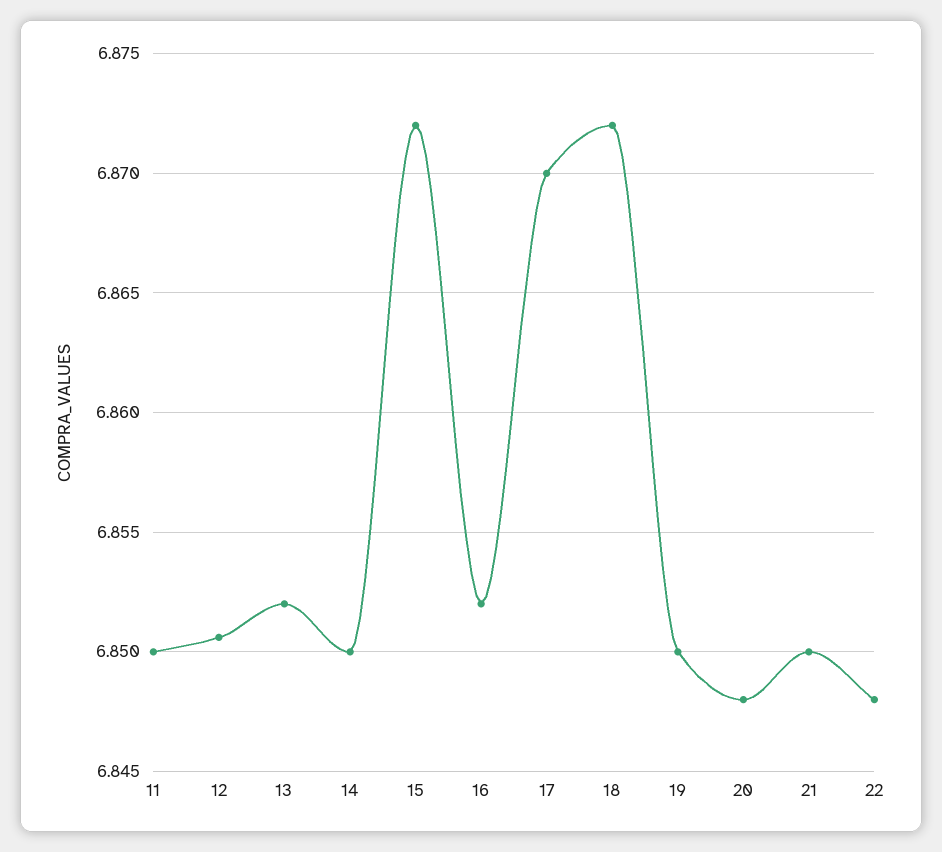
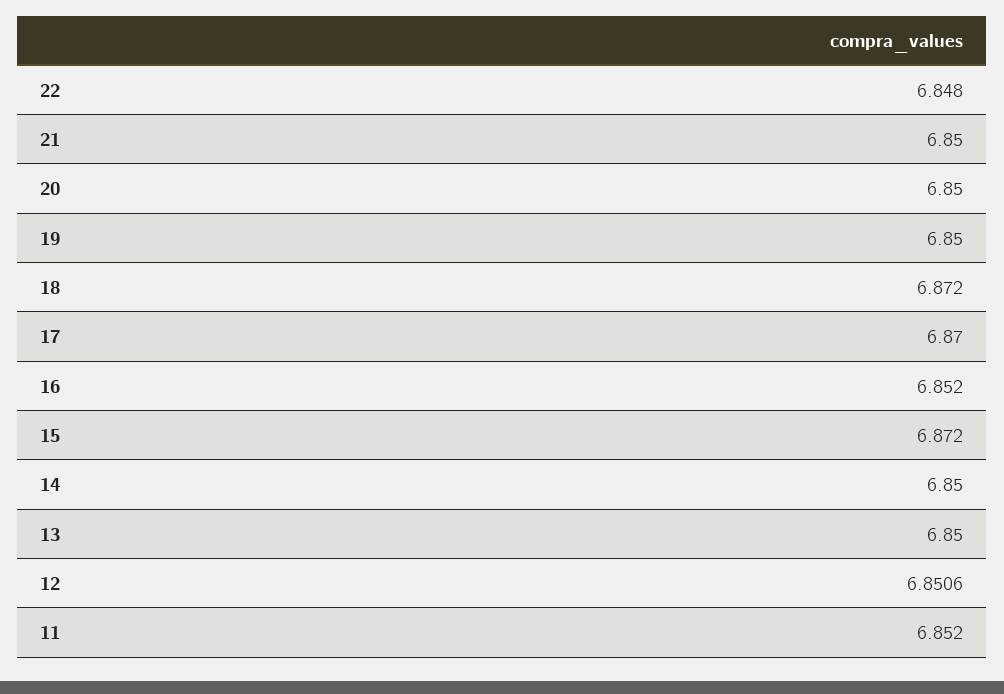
11: 6.85 -> 6.852
13: 6.852 -> 6.85
20: 6.848 -> 6.85

